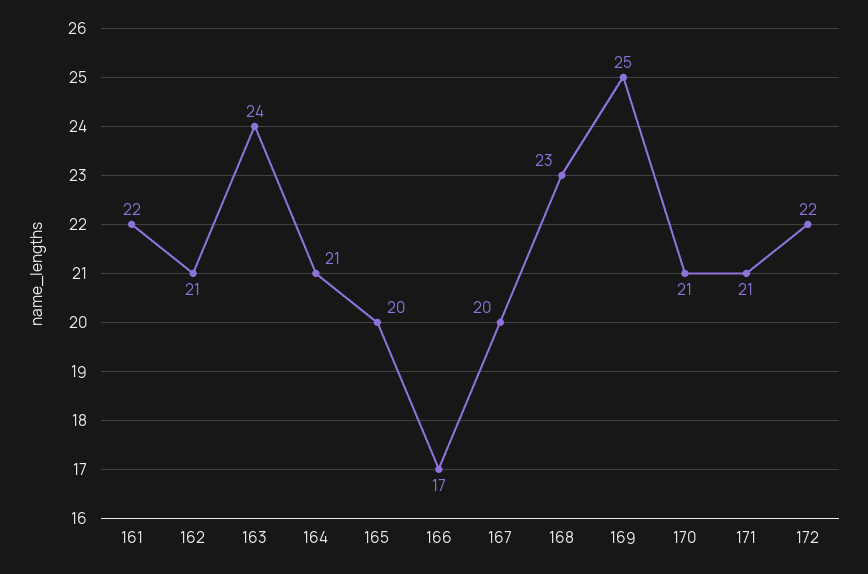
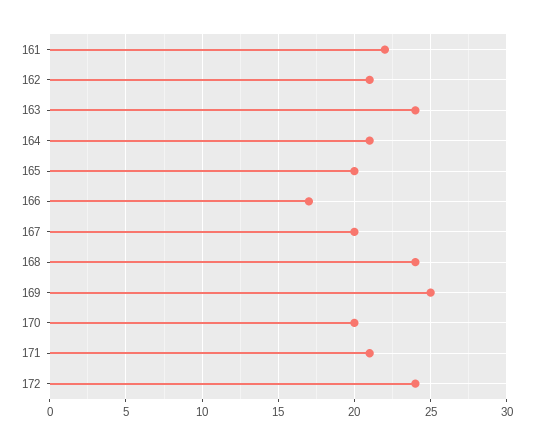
168: 23 -> 24
170: 21 -> 20
172: 22 -> 24

